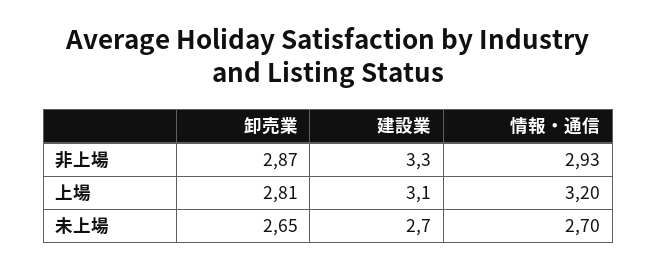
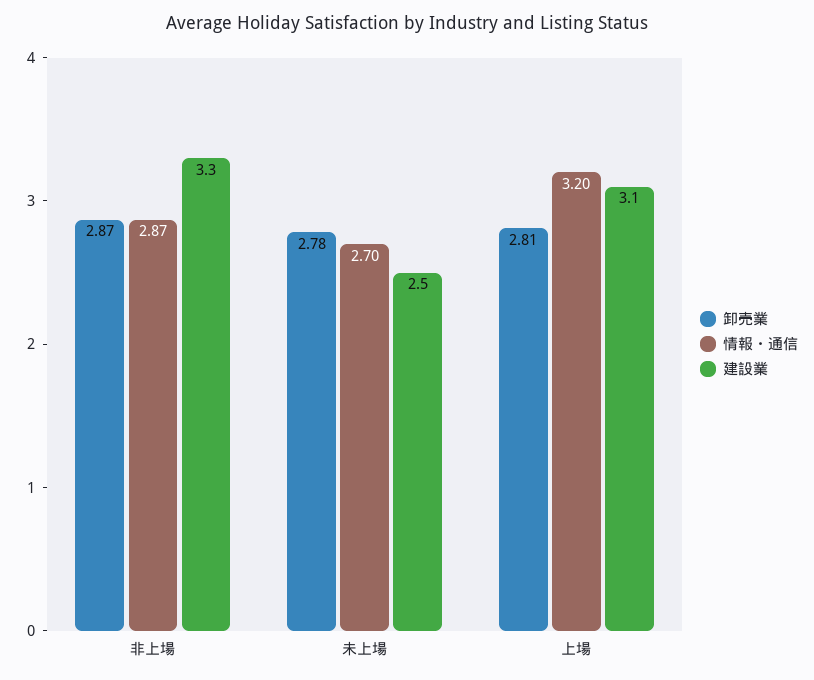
情報・通信, 非上場: 2.93 -> 2.87
卸売業, 未上場: 2.65 -> 2.78
建設業, 未上場: 2.7 -> 2.5

